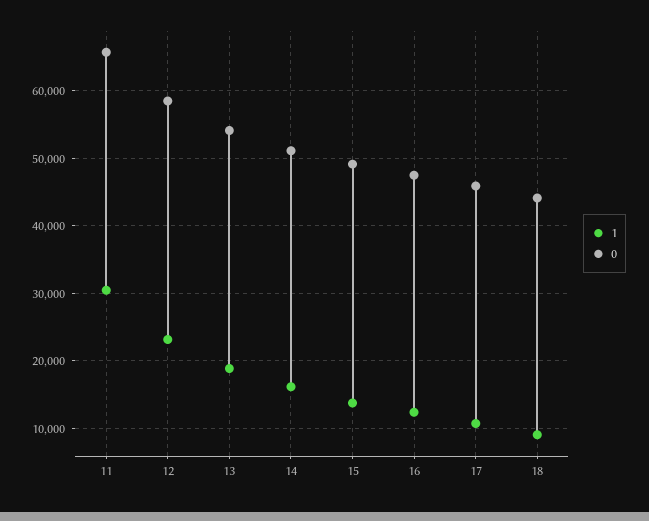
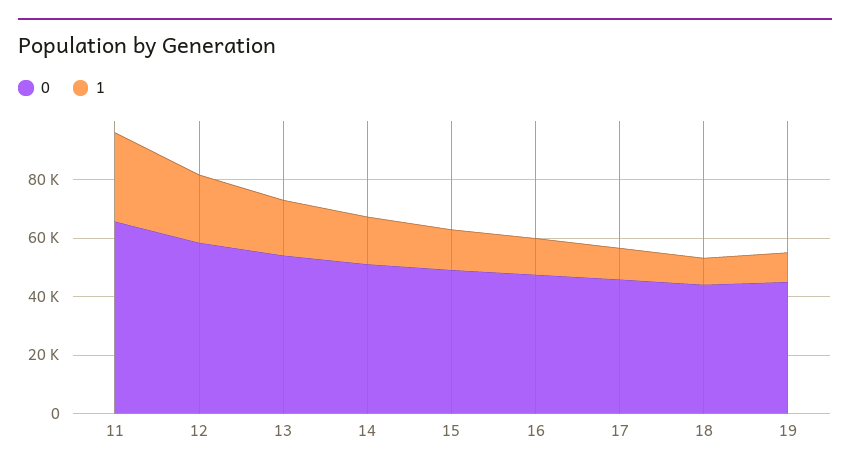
0, 19: none -> 45000
1, 19: none -> 10000

